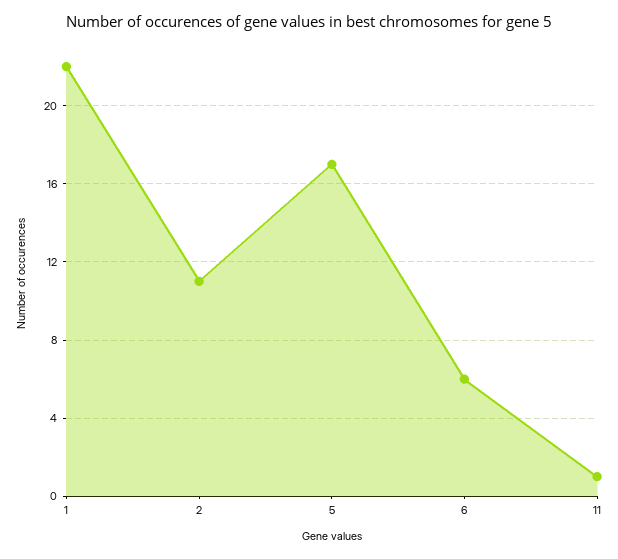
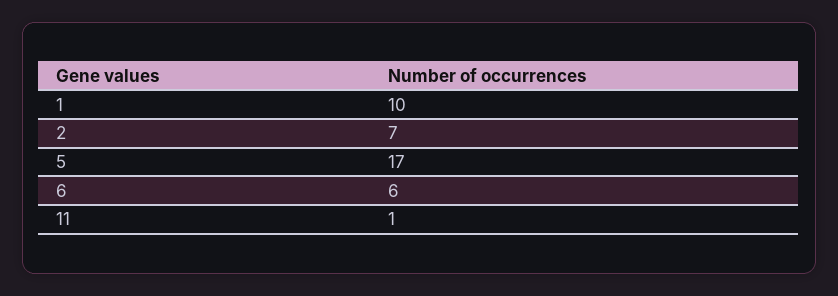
1: 22 -> 10
2: 11 -> 7

